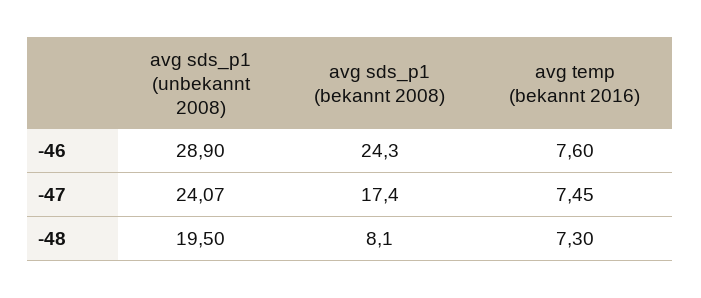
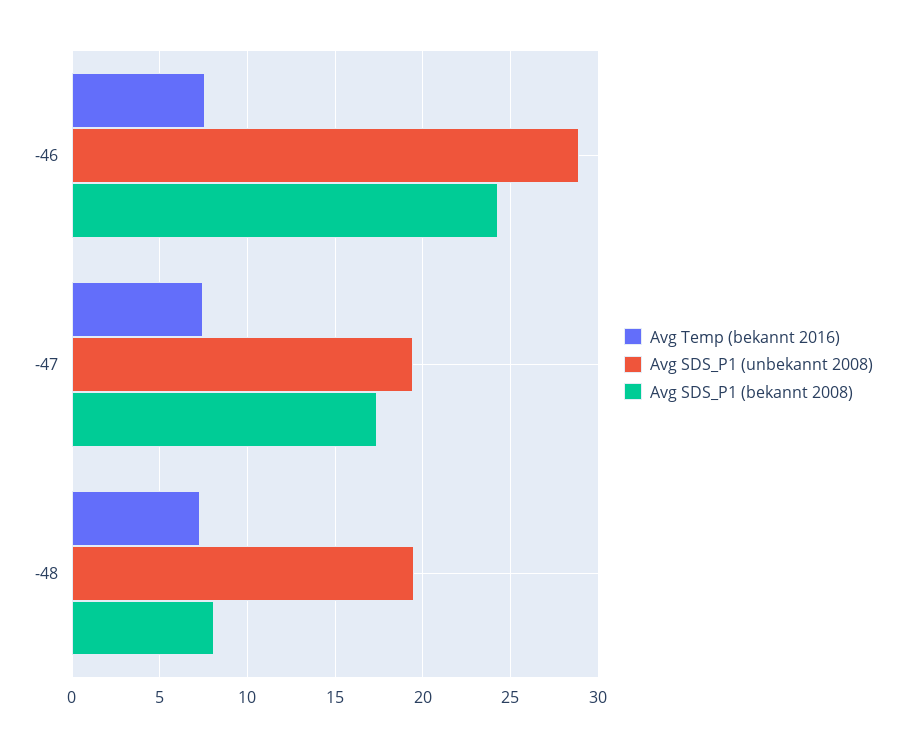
avg sds_p1 (unbekannt 2008), -47: 24.07 -> 19.5

